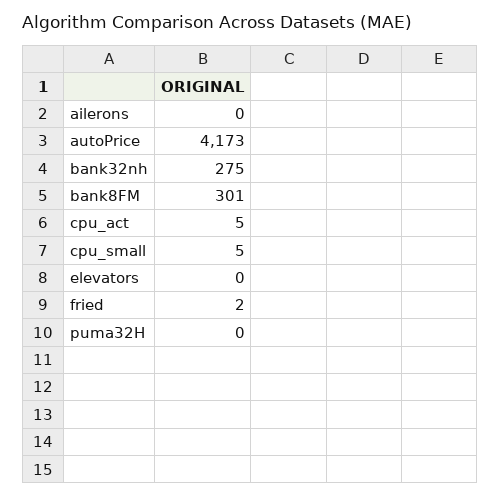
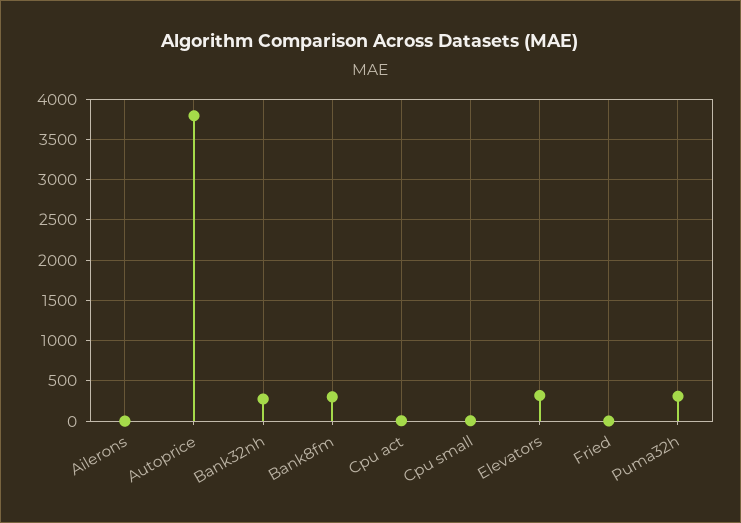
autoPrice: 4173 -> 3800
elevators: 0 -> 300
puma32H: 0 -> 300

